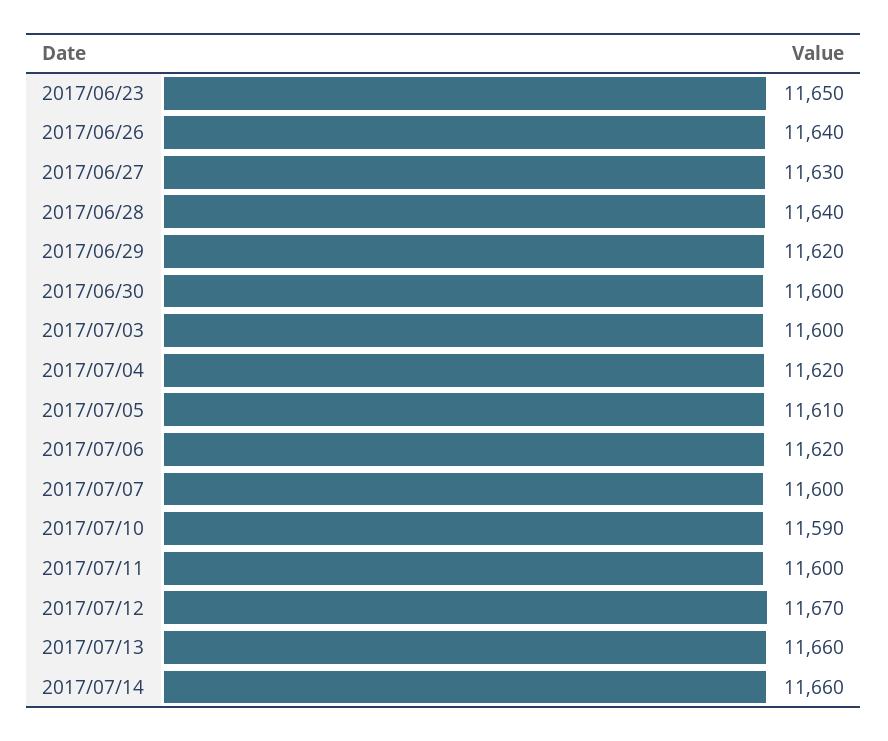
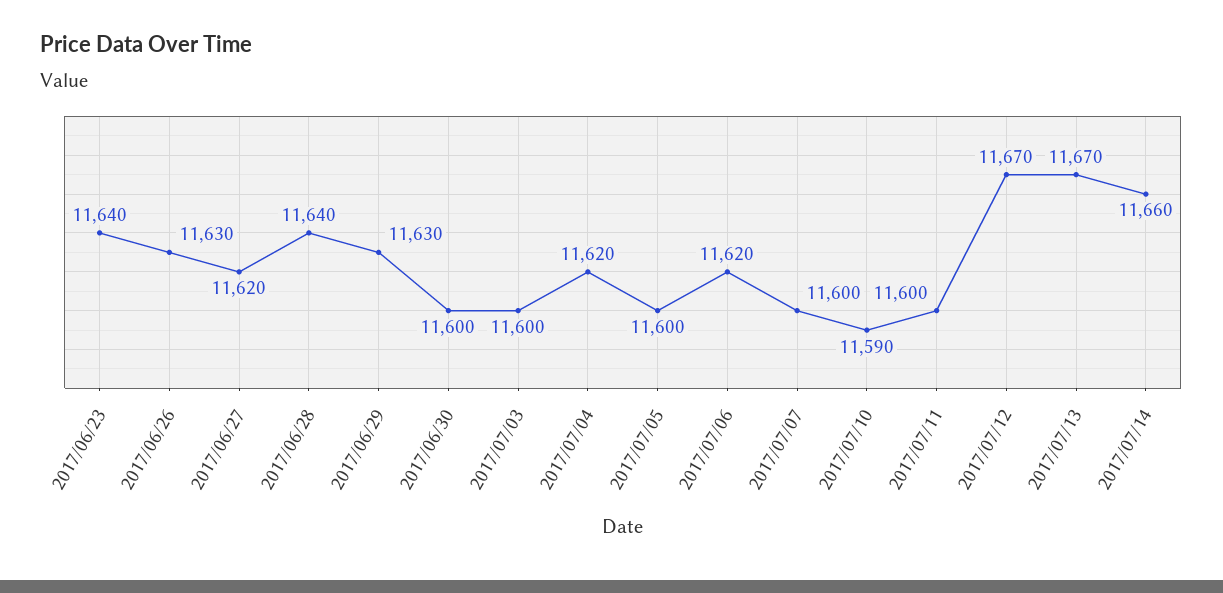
2017/06/23: 11650 -> 11640
2017/06/26: 11640 -> 11630
2017/06/27: 11630 -> 11620
2017/06/29: 11620 -> 11630
2017/07/05: 11610 -> 11600
2017/07/13: 11660 -> 11670

